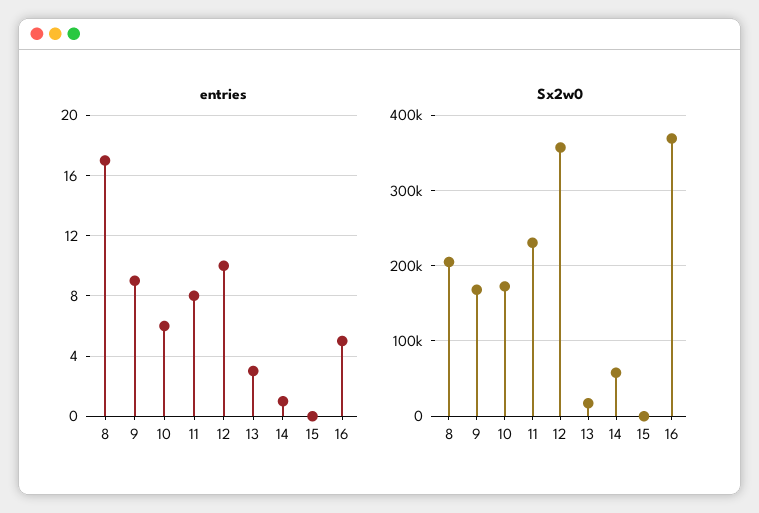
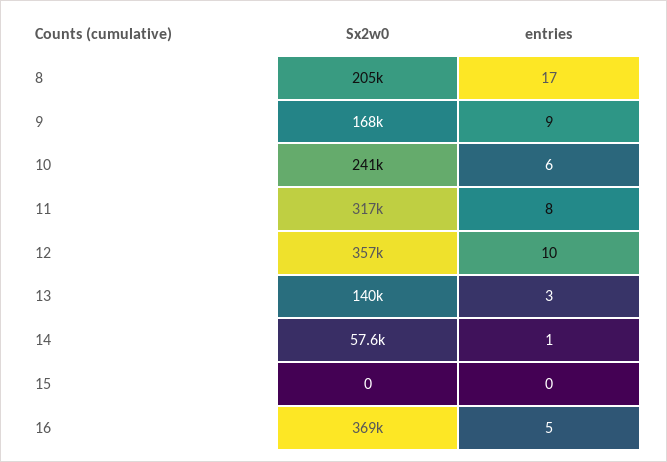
Sx2w0, 10: 170000 -> 241000
Sx2w0, 11: 230000 -> 317000
Sx2w0, 13: 20000 -> 140000

